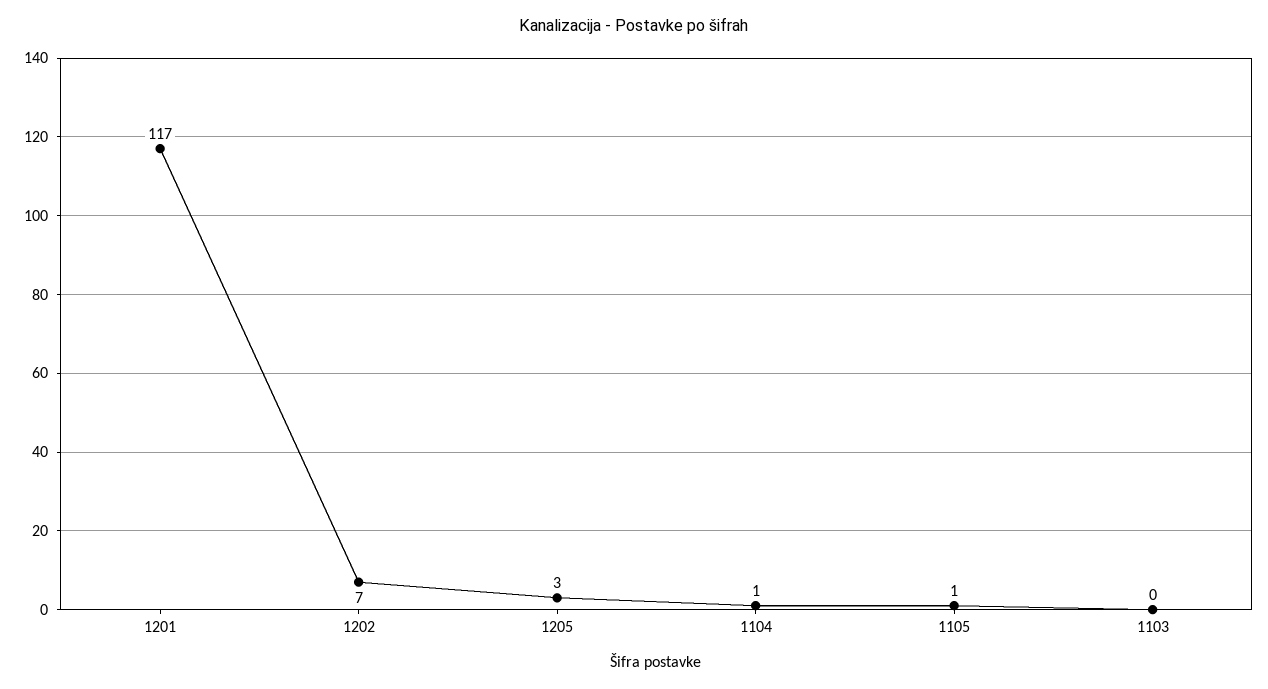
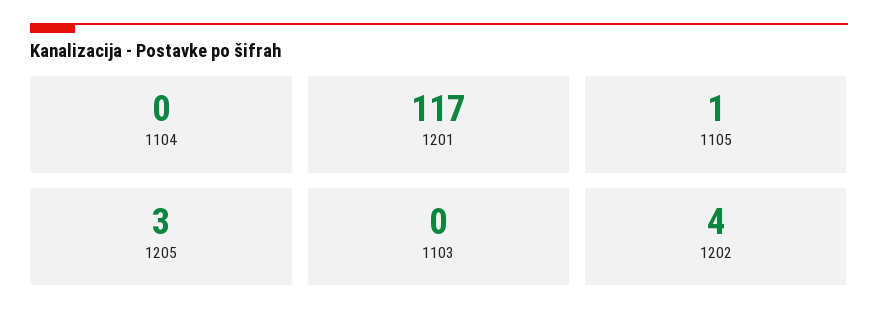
1202: 7 -> 4
1104: 1 -> 0

